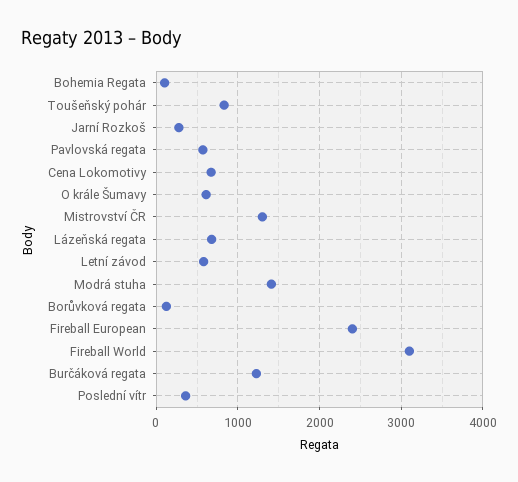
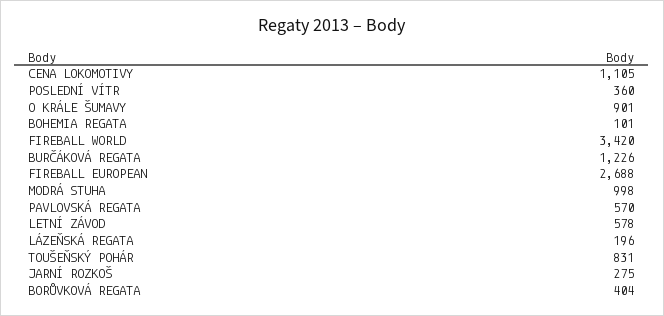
Cena Lokomotivy: 700 -> 1105
O krále Šumavy: 600 -> 901
Mistrovství ČR: 1300 -> none
Lázeňská regata: 700 -> 196
Modrá stuha: 1400 -> 998
Borůvková regata: 100 -> 404
Fireball European: 2400 -> 2688
Fireball World: 3100 -> 3420

